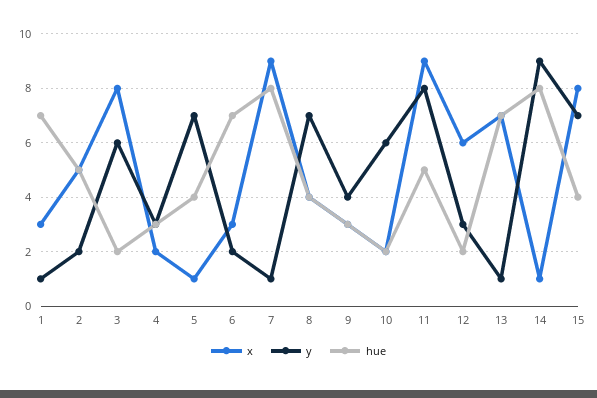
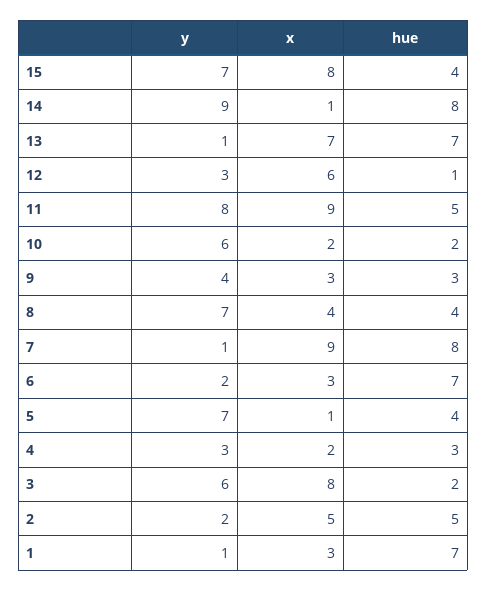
hue, 12: 2 -> 1

